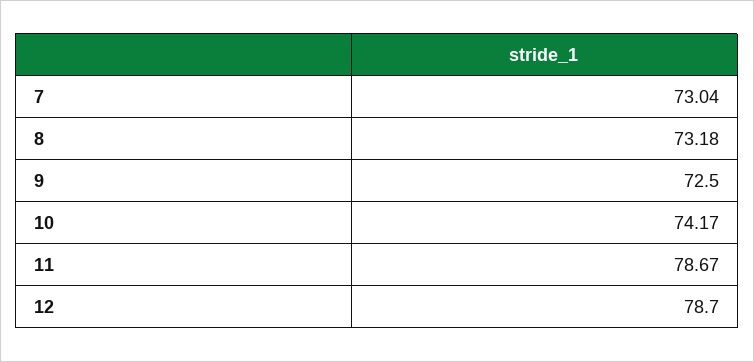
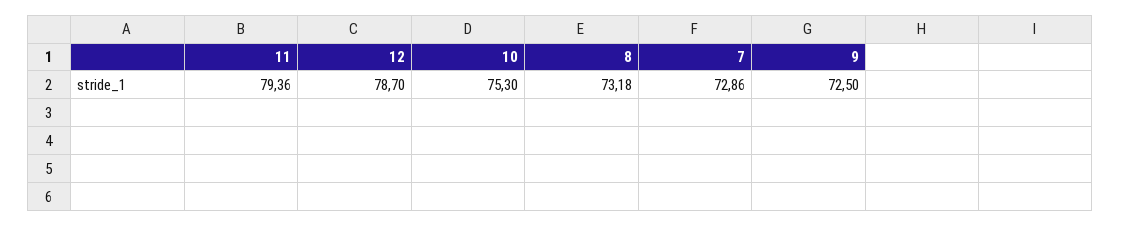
7: 73.04 -> 72.86
10: 74.17 -> 75.3
11: 78.67 -> 79.36

